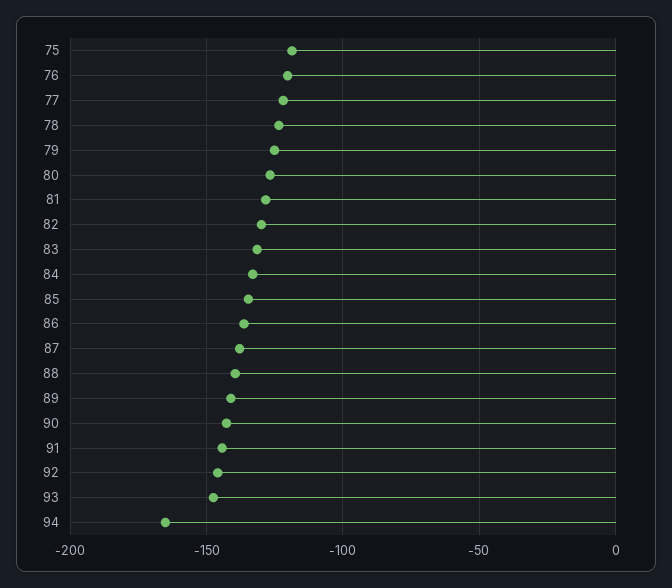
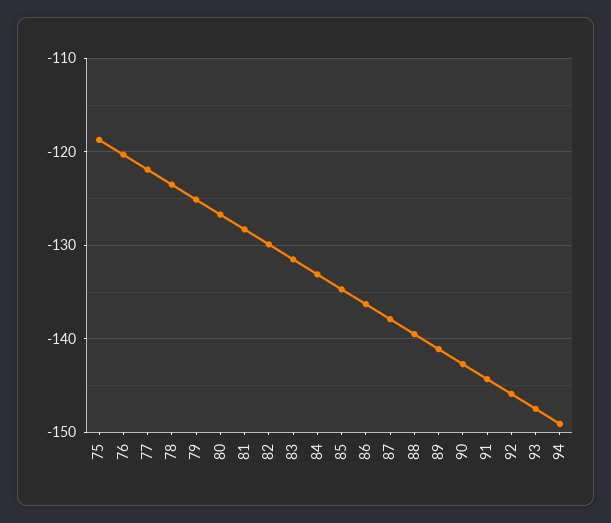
94: -165 -> -149

